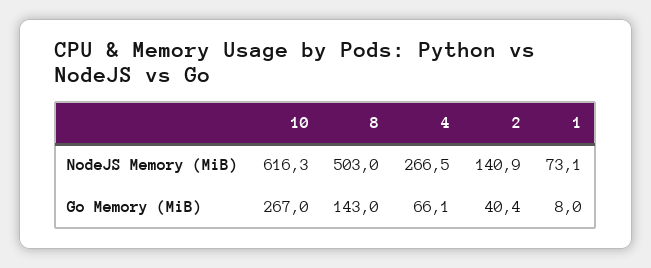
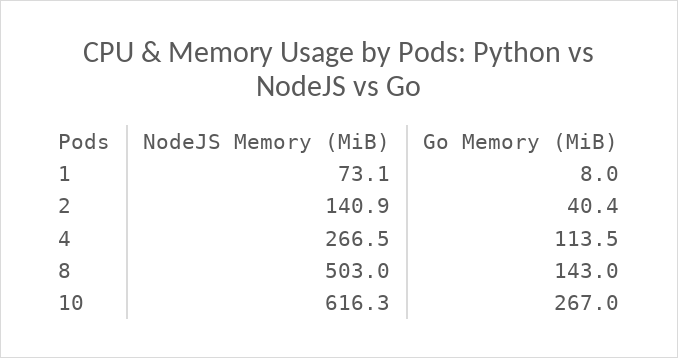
4, Go Memory (MiB): 66.1 -> 113.5

